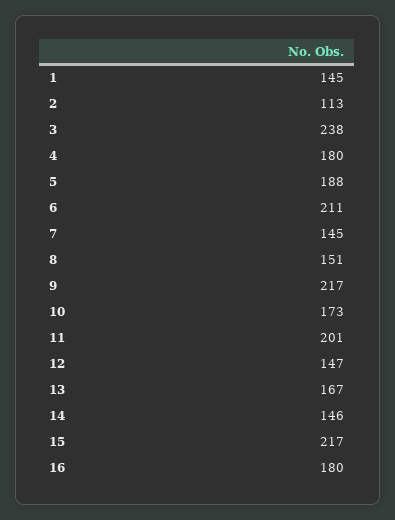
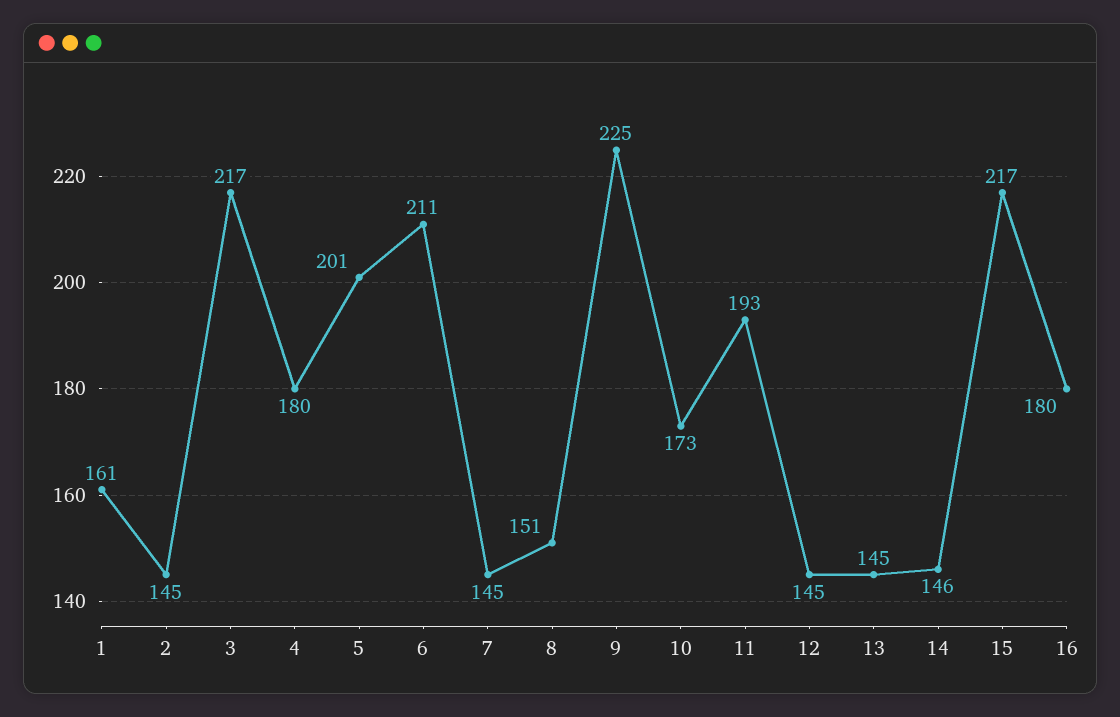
1: 145 -> 161
2: 113 -> 145
3: 238 -> 217
5: 188 -> 201
9: 217 -> 225
11: 201 -> 193
12: 147 -> 145
13: 167 -> 145

